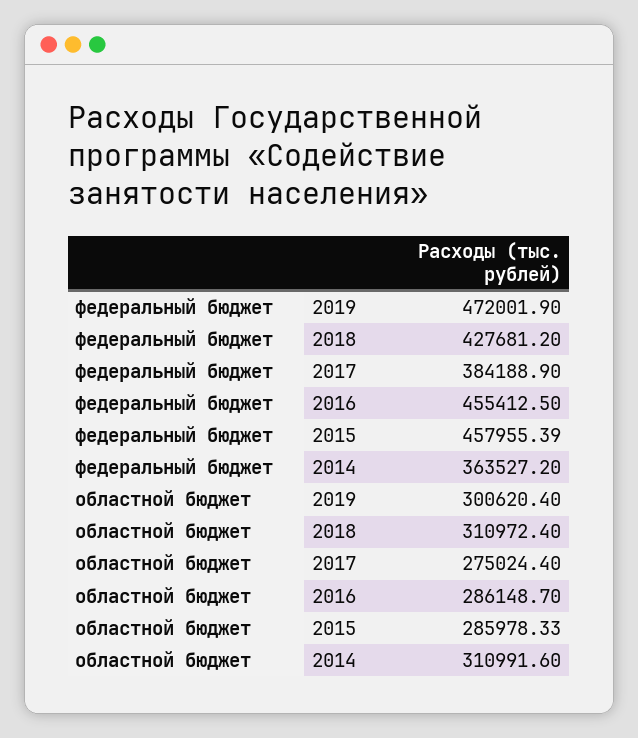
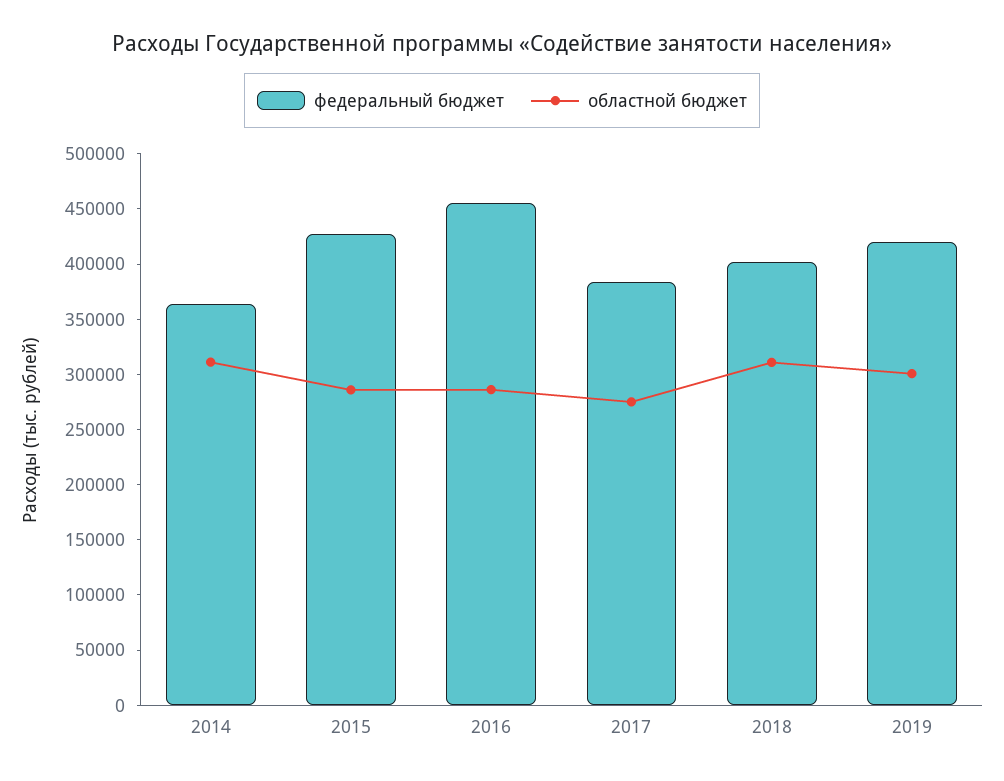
федеральный бюджет, 2019: 472001.9 -> 420000
федеральный бюджет, 2018: 427681.2 -> 400000
федеральный бюджет, 2015: 457955.39 -> 430000

